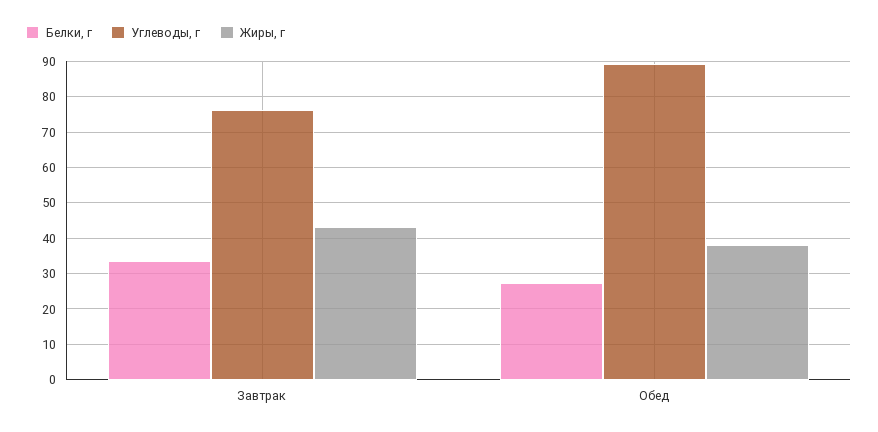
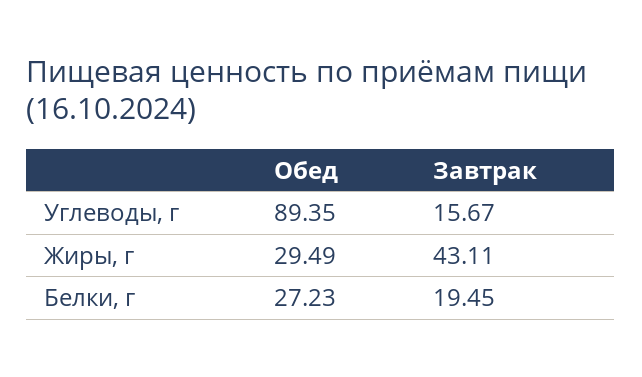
Белки, г, Завтрак: 34 -> 19.45
Углеводы, г, Завтрак: 76 -> 15.67
Жиры, г, Обед: 38 -> 29.49

